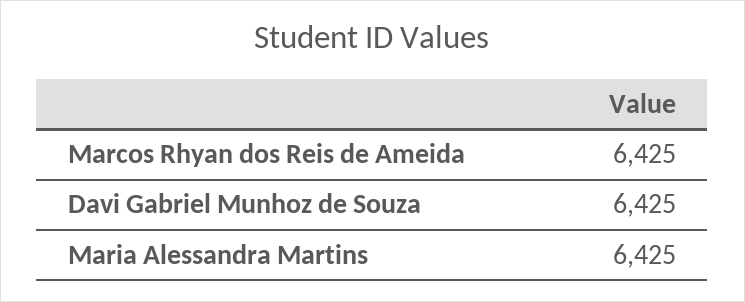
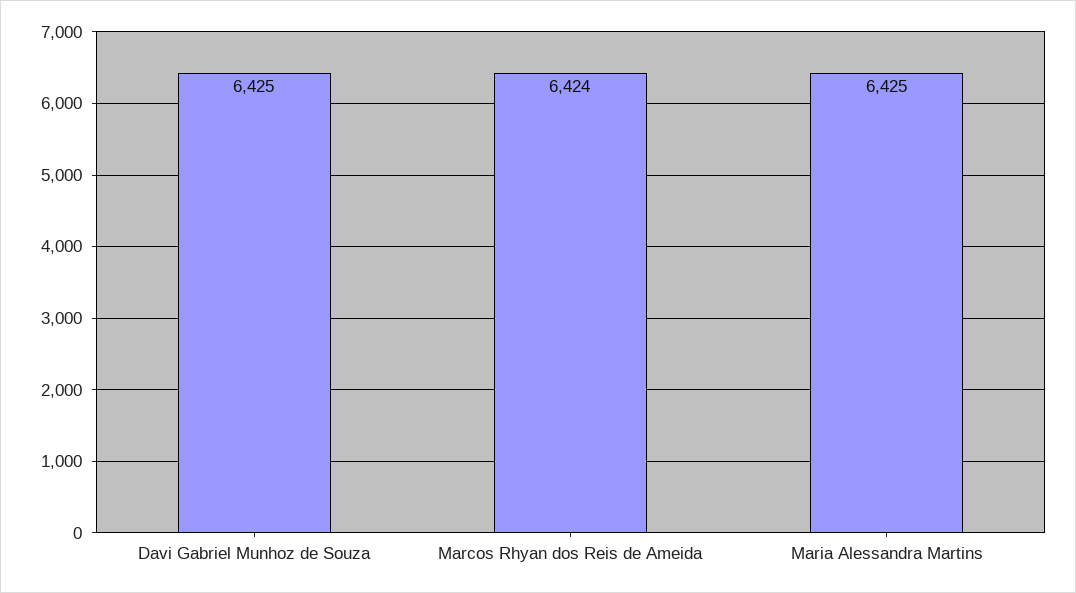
Marcos Rhyan dos Reis de Ameida: 6425 -> 6424

